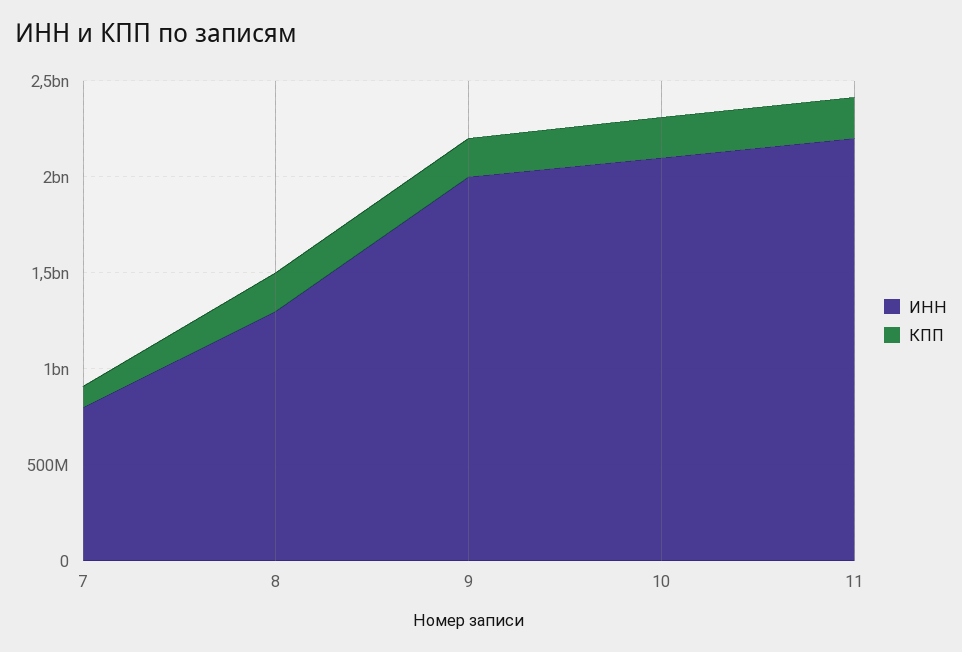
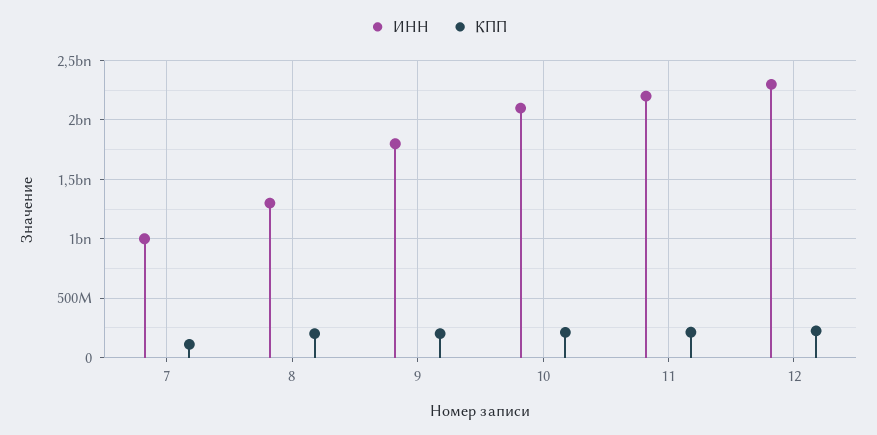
ИНН, 7: 800000000 -> 1000000000
ИНН, 9: 2000000000 -> 1800000000
ИНН, 12: none -> 2300000000
КПП, 12: none -> 200000000

